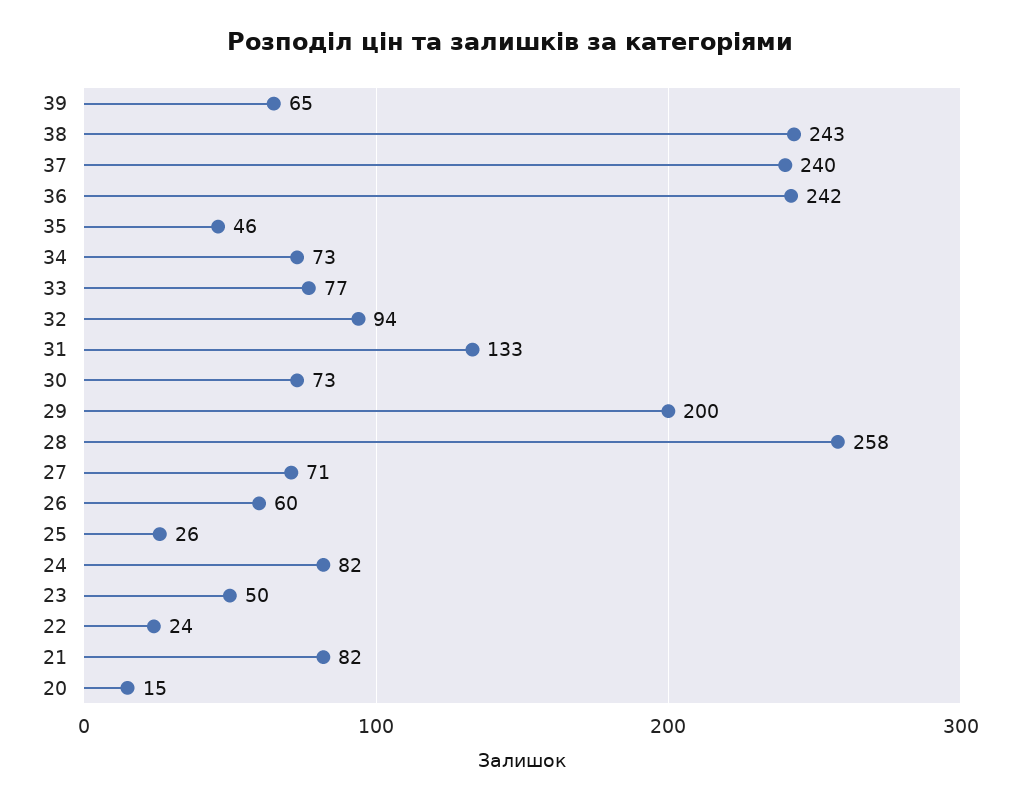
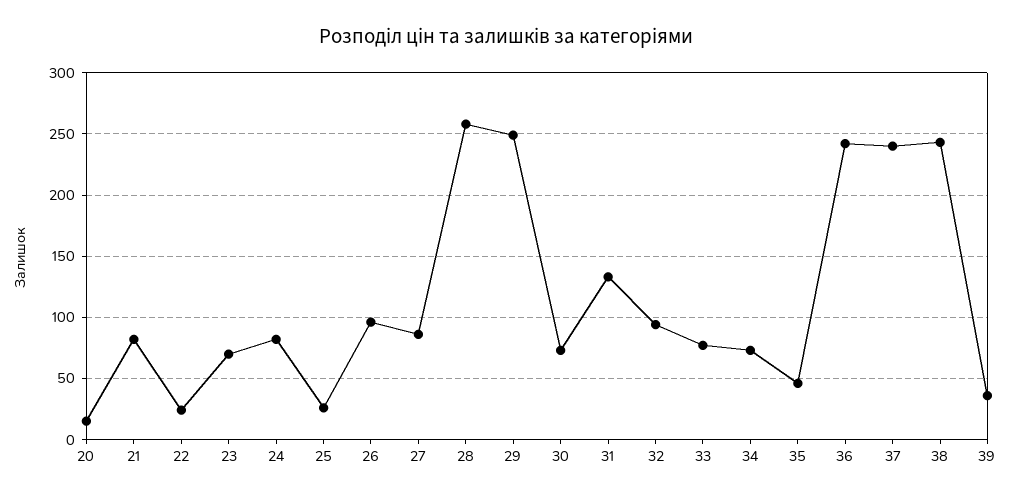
39: 65 -> 35
29: 200 -> 250
27: 71 -> 85
26: 60 -> 95
23: 50 -> 70

